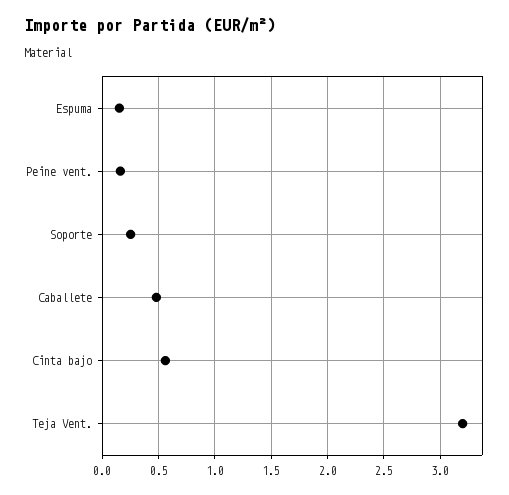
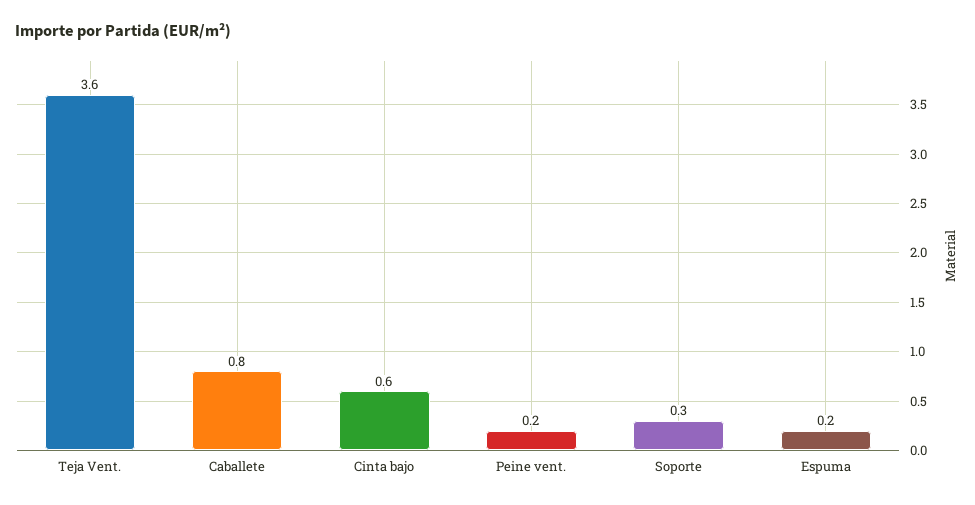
Caballete: 0.5 -> 0.8
Teja Vent.: 3.2 -> 3.6

